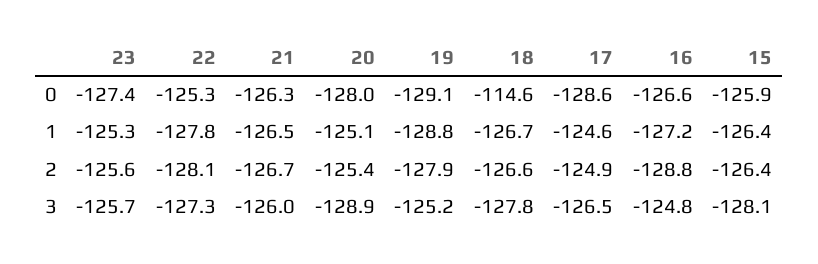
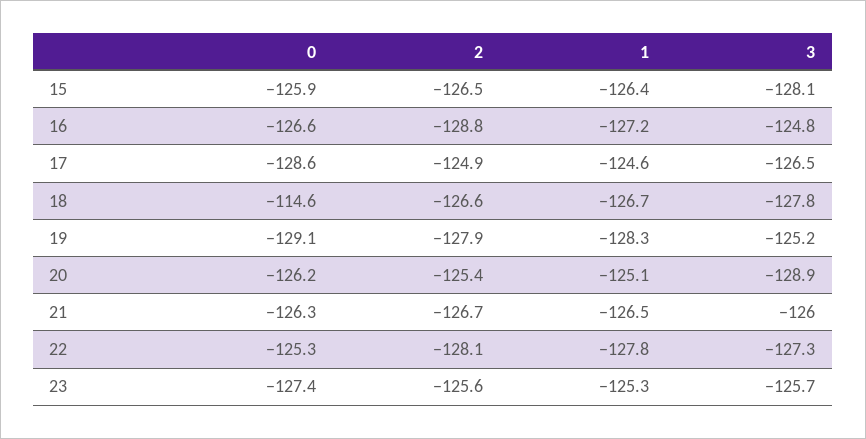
20, 0: -128 -> -126.2
19, 1: -128.8 -> -128.3
15, 2: -126.4 -> -126.5

